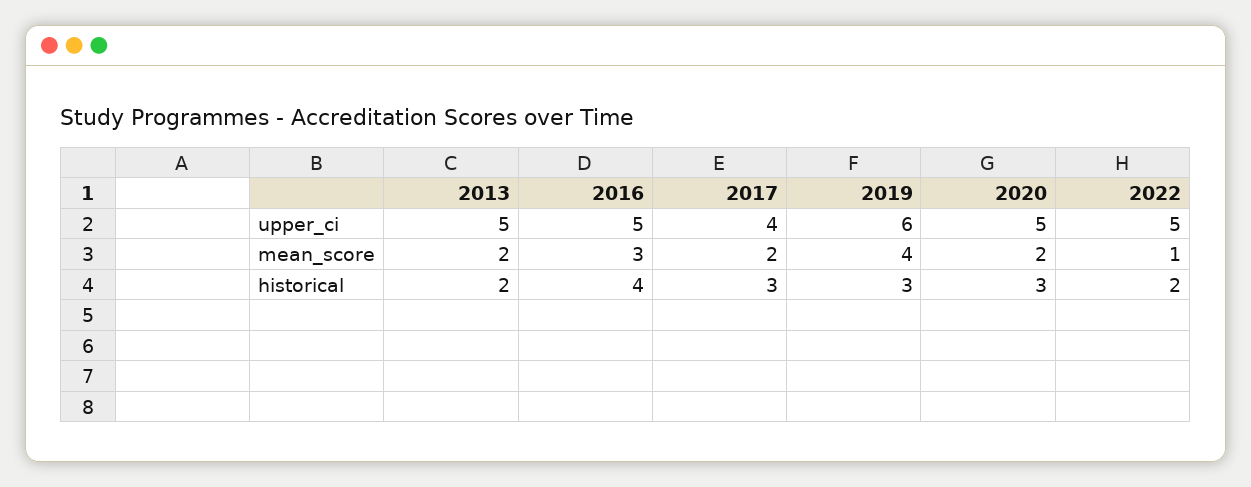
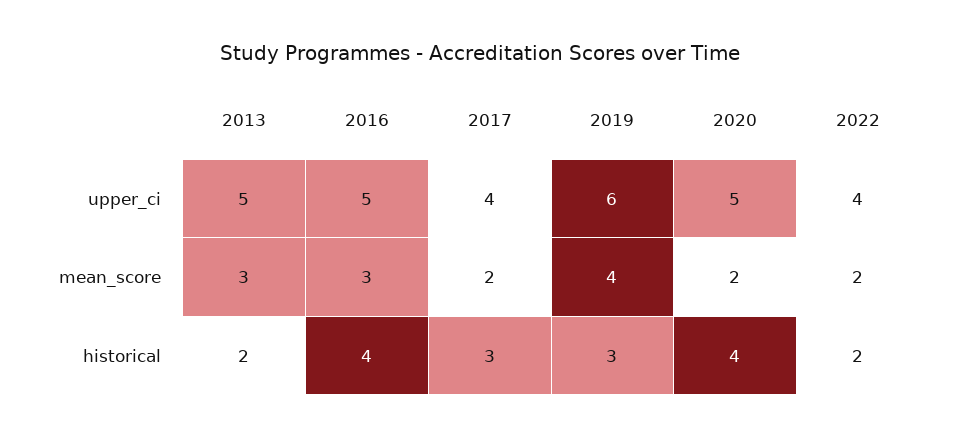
2022, upper_ci: 5 -> 4
2013, mean_score: 2 -> 3
2022, mean_score: 1 -> 2
2020, historical: 3 -> 4

